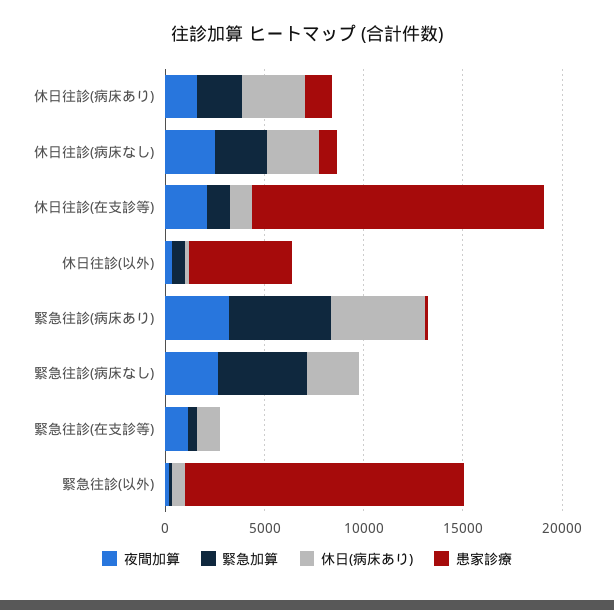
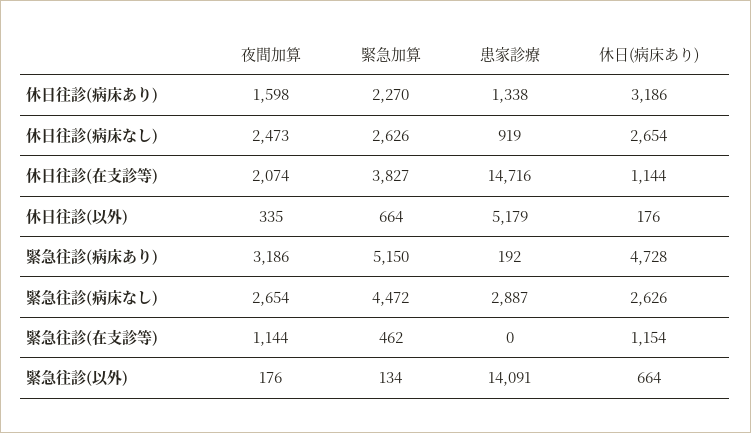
緊急加算, 休日往診(在支診等): 1000 -> 3827
患家診療, 緊急往診(病床なし): 0 -> 2887

